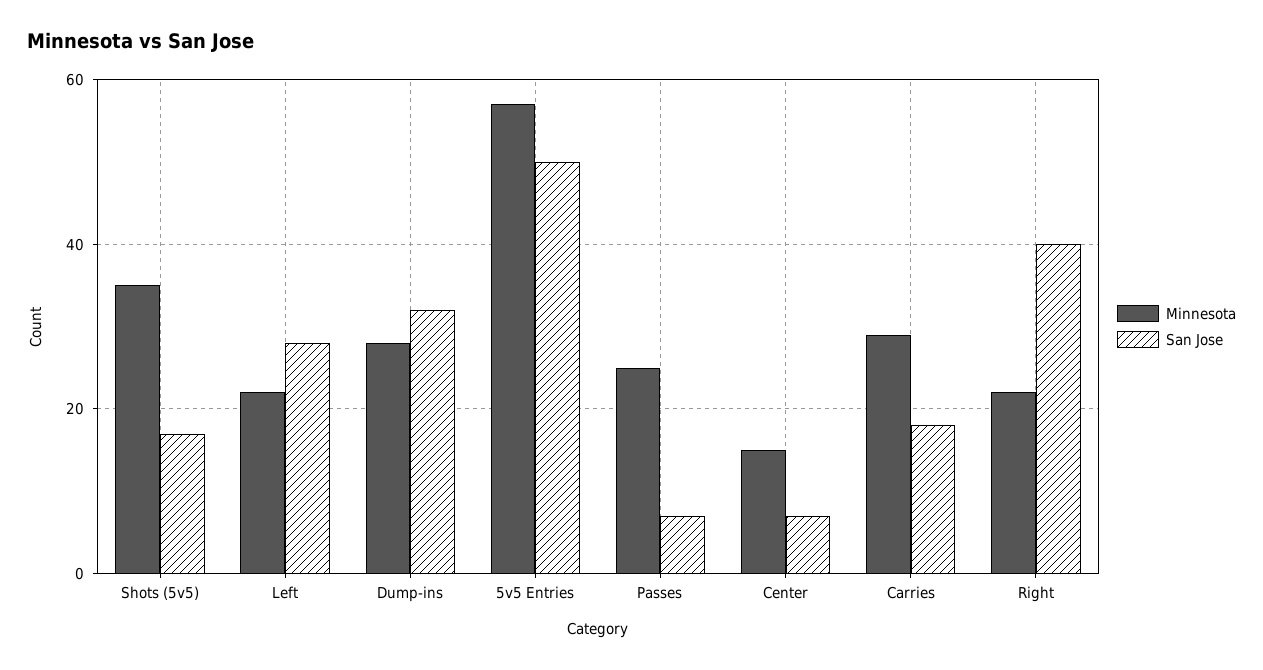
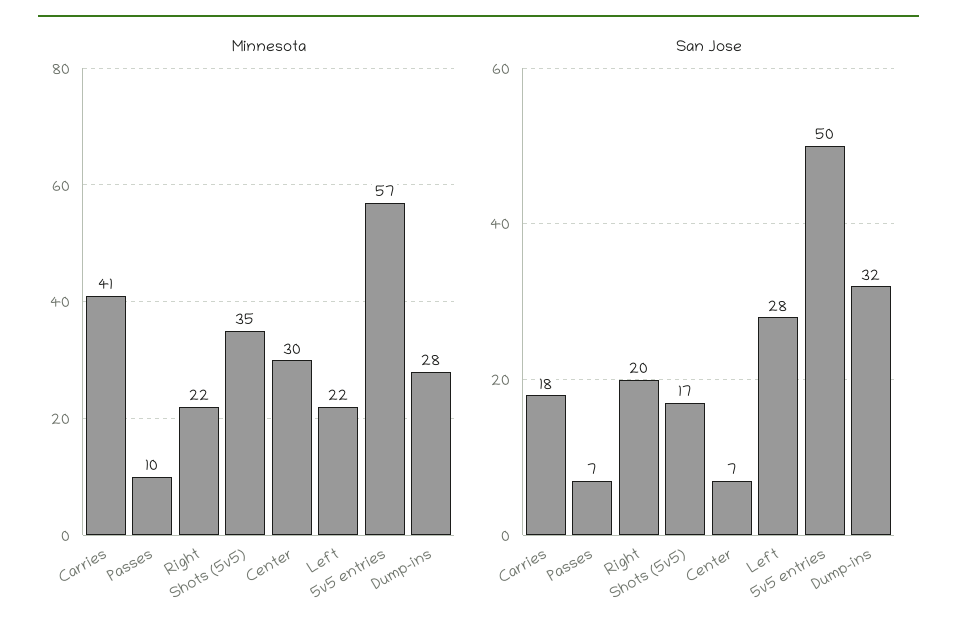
Minnesota, Passes: 25 -> 10
Minnesota, Center: 15 -> 30
Minnesota, Carries: 30 -> 41
San Jose, Right: 40 -> 20

